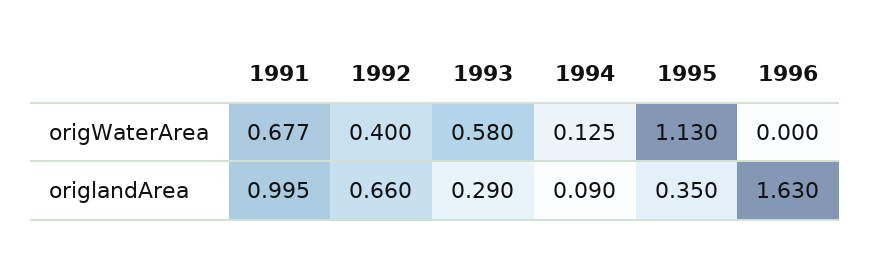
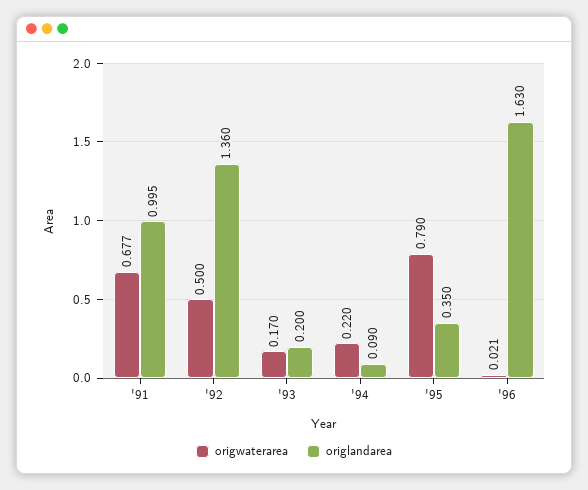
origWaterArea, 1992: 0.4 -> 0.5
origWaterArea, 1993: 0.58 -> 0.17
origWaterArea, 1994: 0.125 -> 0.22
origWaterArea, 1995: 1.13 -> 0.79
origWaterArea, 1996: 0 -> 0.021
origlandArea, 1992: 0.66 -> 1.36
origlandArea, 1993: 0.29 -> 0.2

